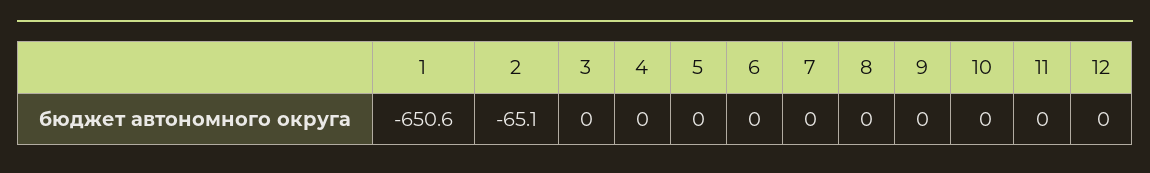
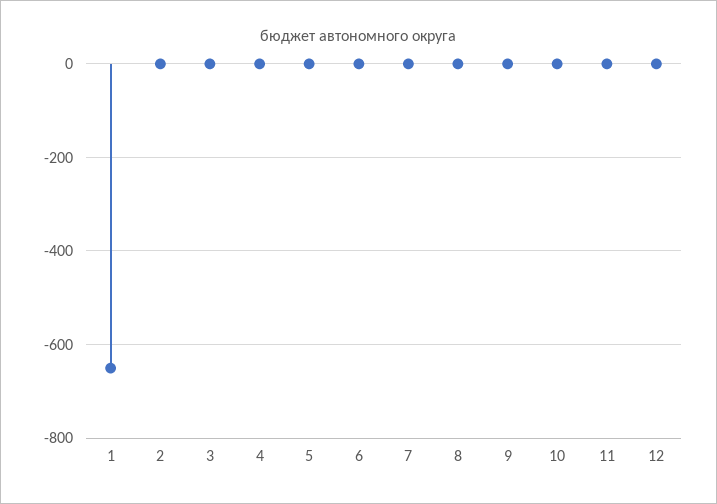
2: -65.1 -> 0

